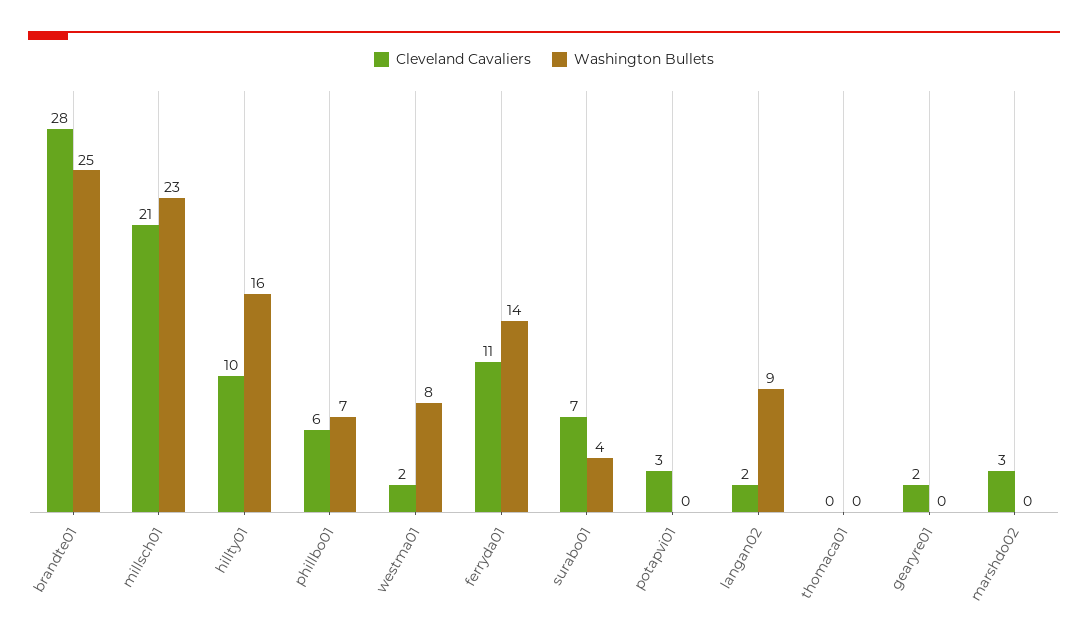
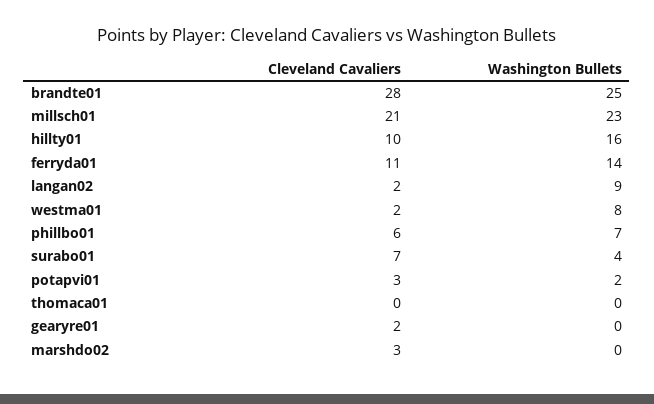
Washington Bullets, potapvi01: 0 -> 2

